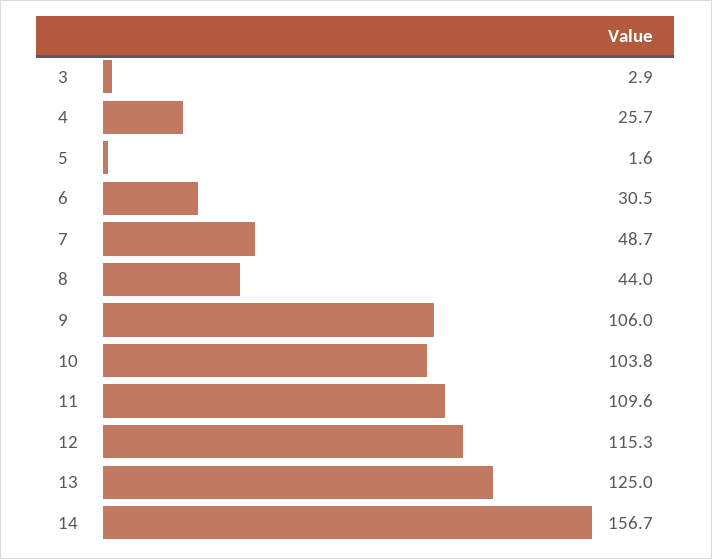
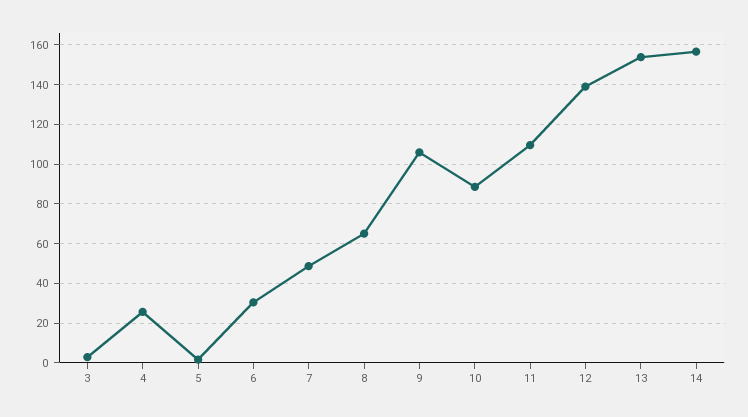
8: 44 -> 65
10: 103.8 -> 90
12: 115.3 -> 140
13: 125 -> 155

